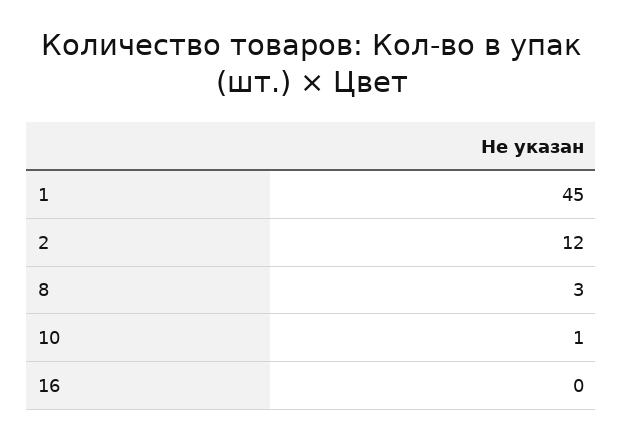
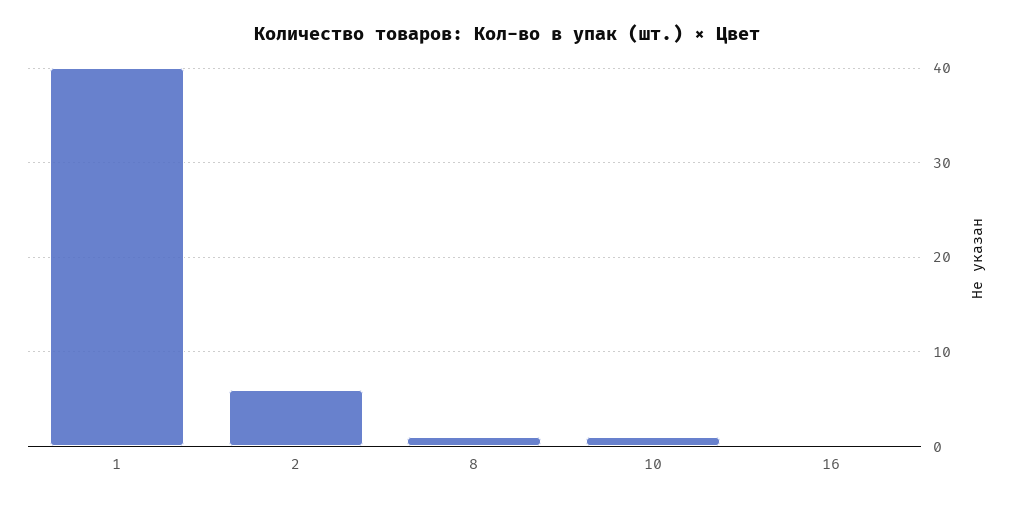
1: 45 -> 40
2: 12 -> 6
8: 3 -> 1

